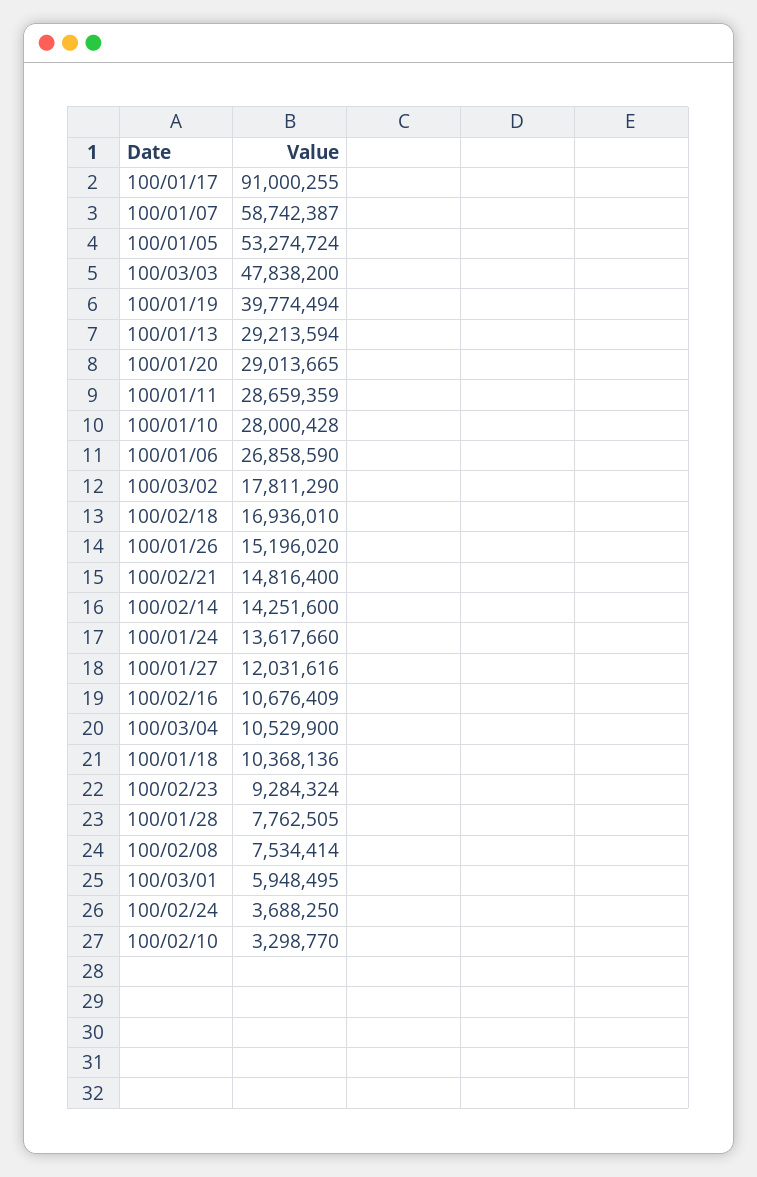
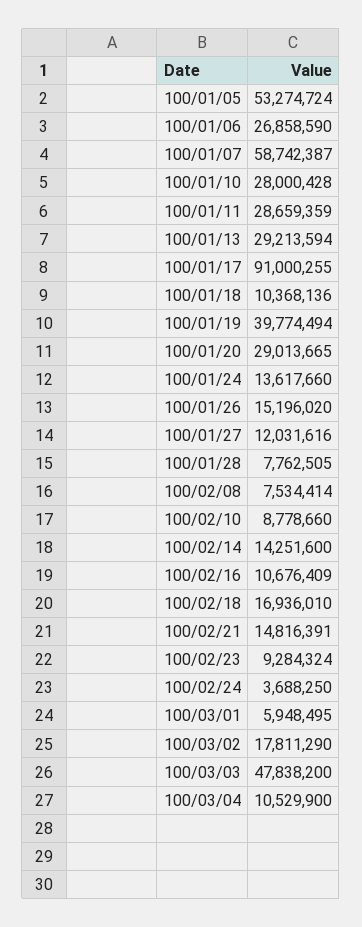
100/02/21: 14816400 -> 14816391
100/02/10: 3298770 -> 8778660

